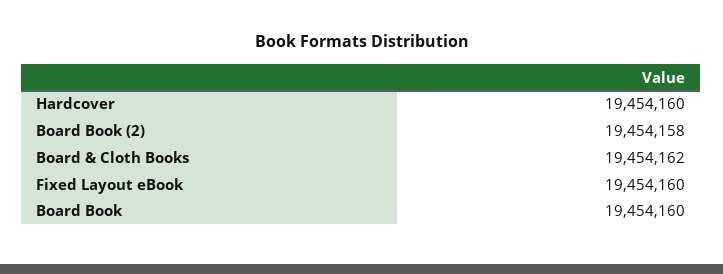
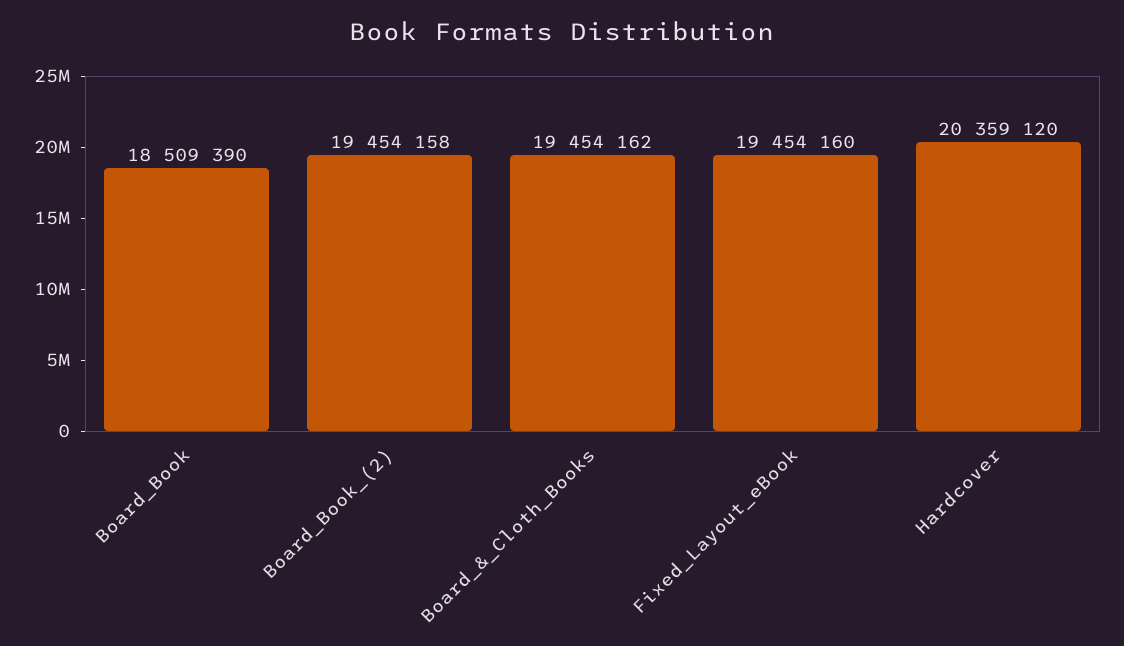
Hardcover: 19454160 -> 20359120
Board Book: 19454160 -> 18509390

